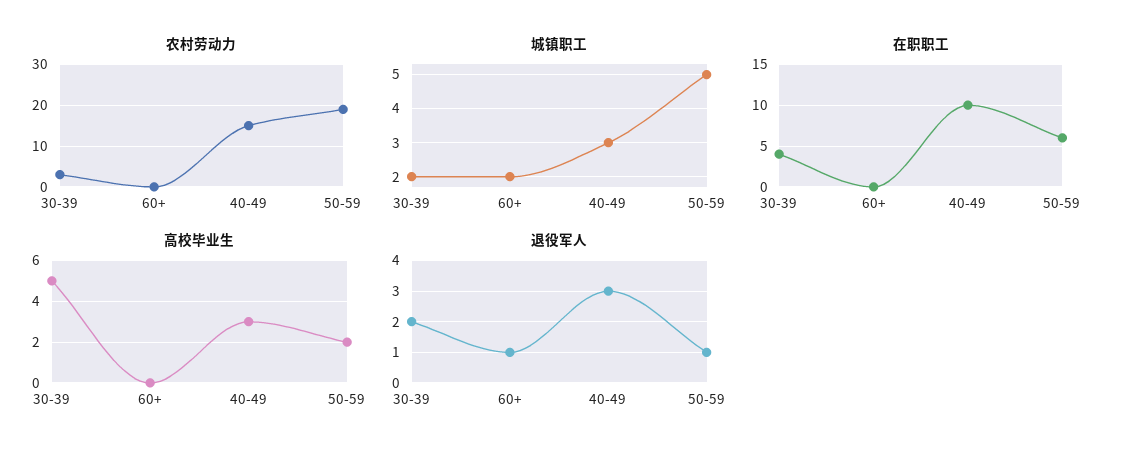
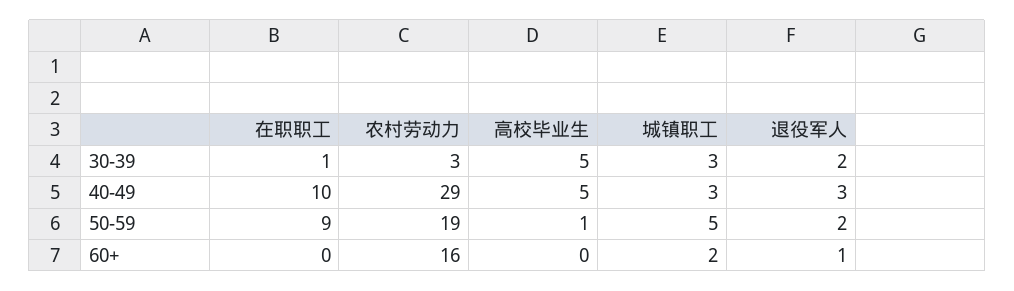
农村劳动力, 60+: 0 -> 16
农村劳动力, 40-49: 15 -> 29
城镇职工, 30-39: 2 -> 3
在职职工, 30-39: 4 -> 1
在职职工, 50-59: 6 -> 9
高校毕业生, 40-49: 3 -> 5
高校毕业生, 50-59: 2 -> 1
退役军人, 50-59: 1 -> 2

